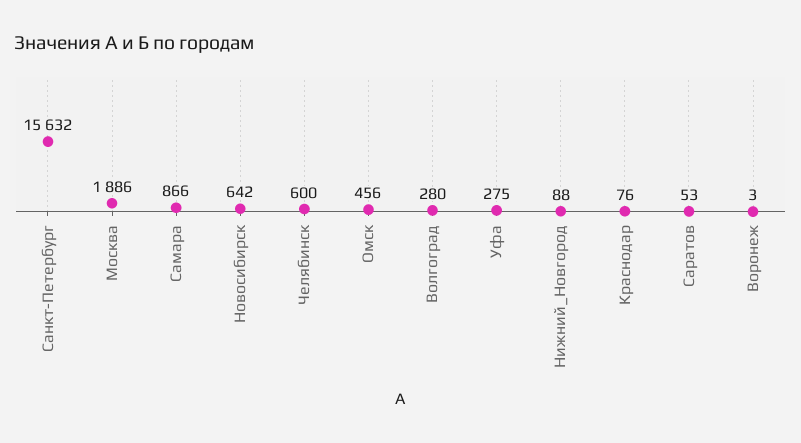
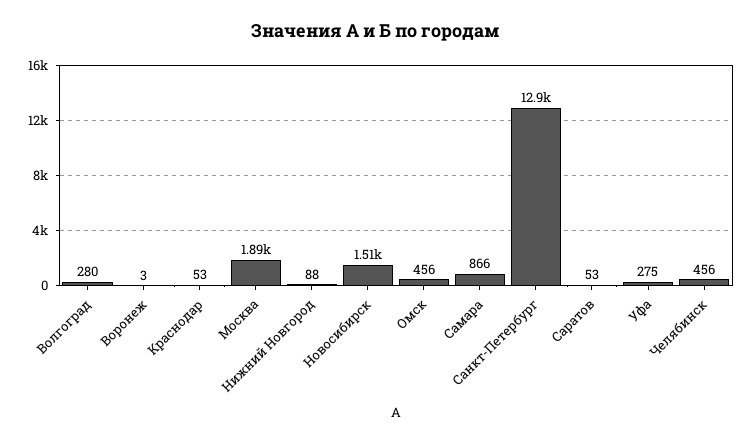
Санкт-Петербург: 15632 -> 12900
Новосибирск: 642 -> 1510
Челябинск: 600 -> 456
Краснодар: 76 -> 53

